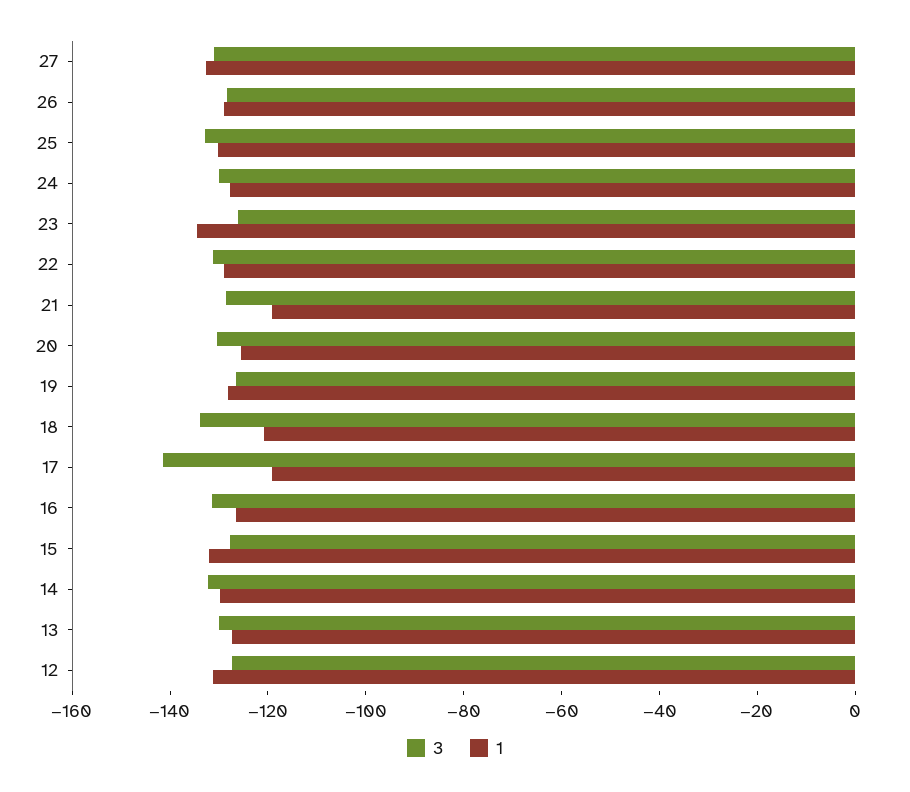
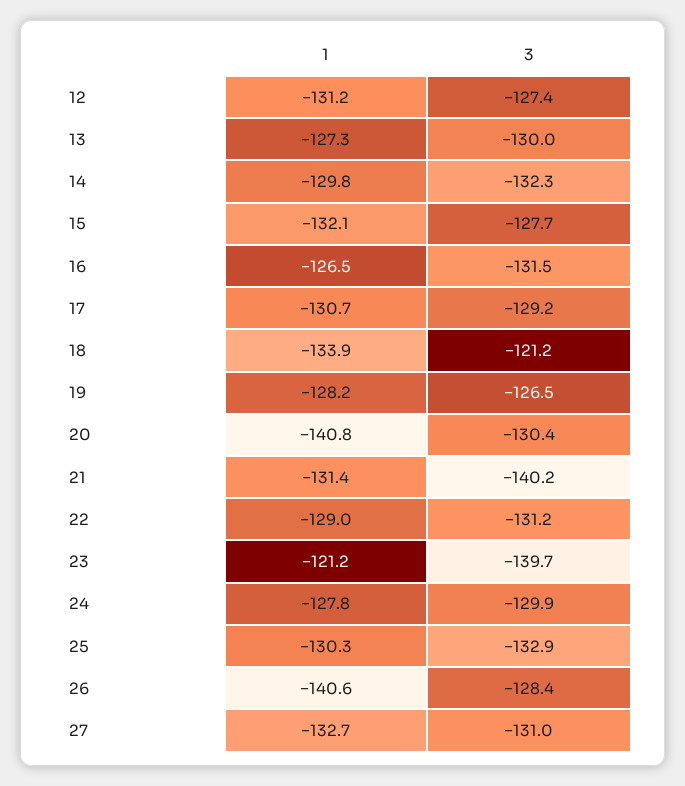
1, 26: -130 -> -140.6
3, 23: -125 -> -139.7
1, 23: -135 -> -121.2
3, 21: -130 -> -140.2
1, 21: -120 -> -131.4
1, 20: -125 -> -140.8
3, 18: -135 -> -121.2
1, 18: -120 -> -133.9
3, 17: -140 -> -129.2
1, 17: -120 -> -130.7

